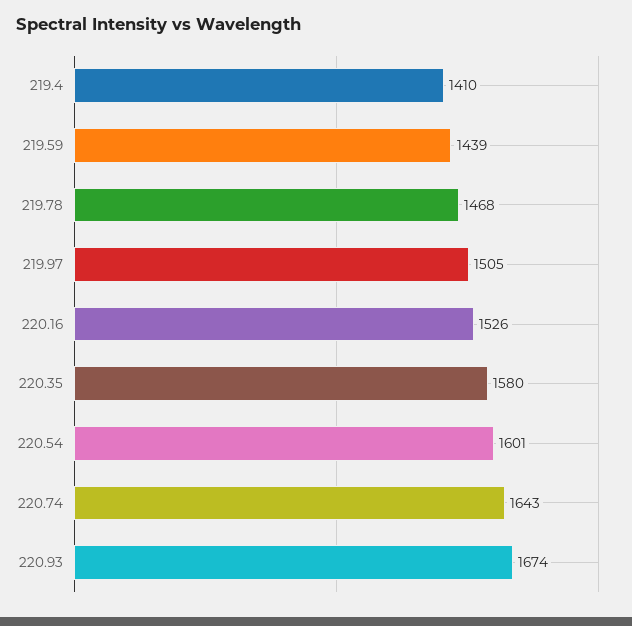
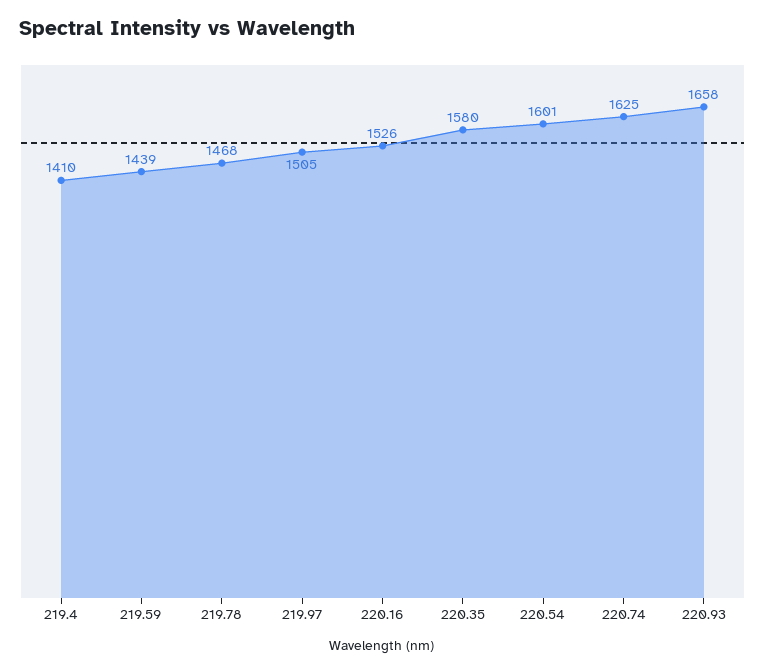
220.74: 1643 -> 1625
220.93: 1674 -> 1658

